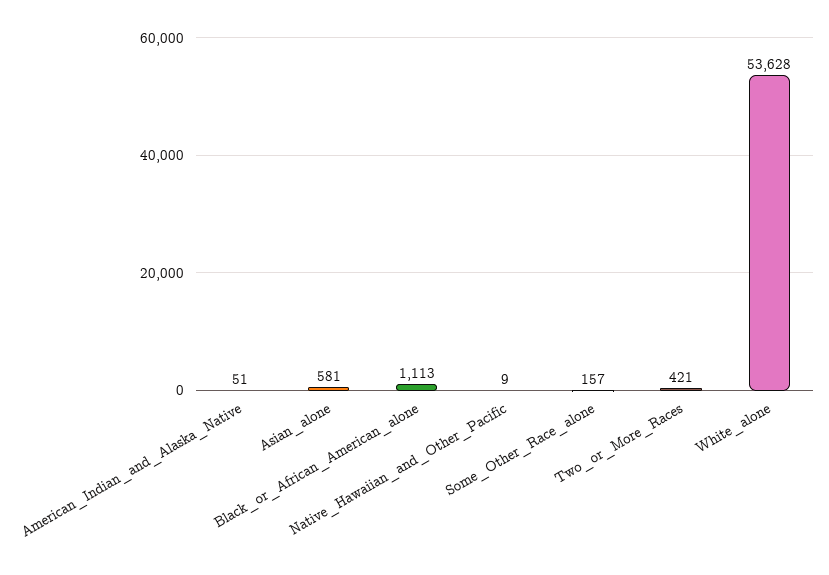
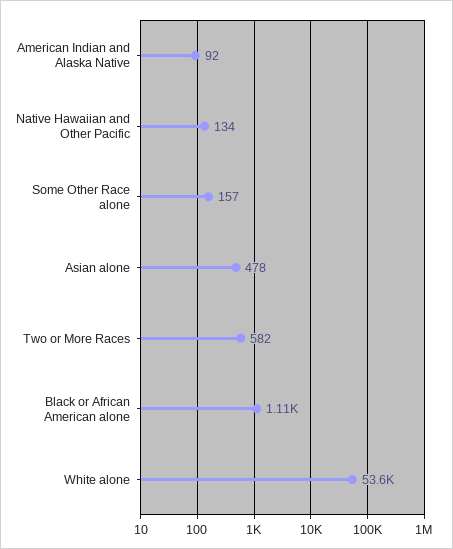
American_Indian_and_Alaska_Native: 51 -> 92
Asian_alone: 581 -> 478
Native_Hawaiian_and_Other_Pacific: 9 -> 134
Two_or_More_Races: 421 -> 582

